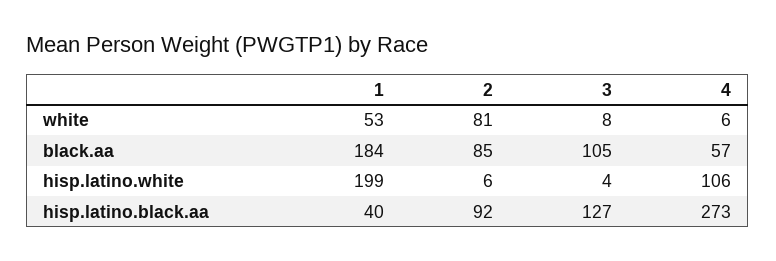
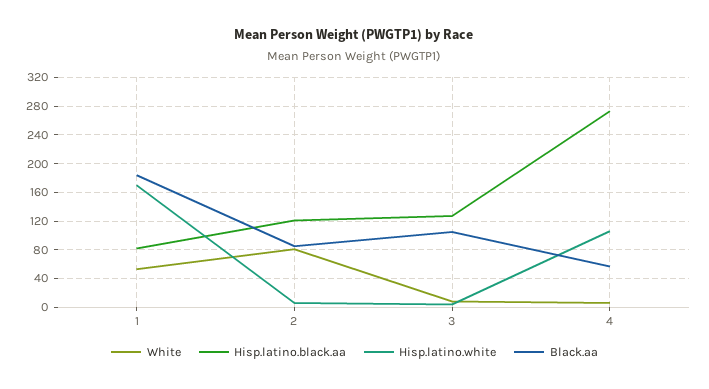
hisp.latino.white, 1: 199 -> 170
hisp.latino.black.aa, 1: 40 -> 80
hisp.latino.black.aa, 2: 92 -> 120

